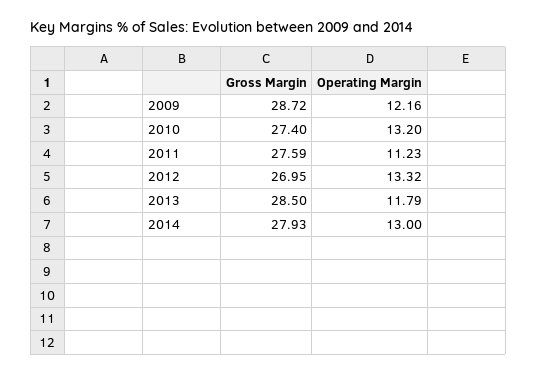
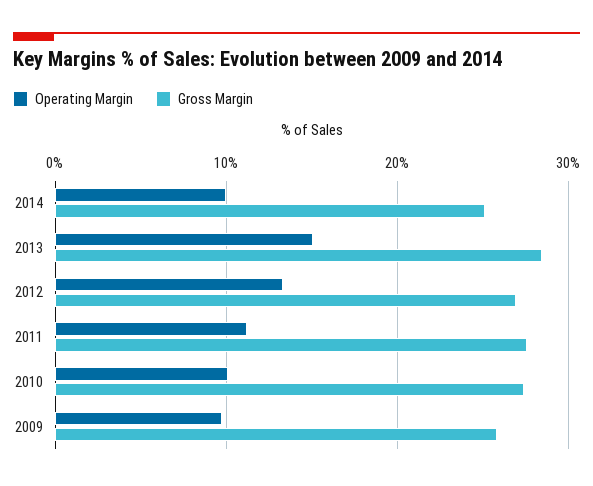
Gross Margin, 2009: 28.72 -> 26
Operating Margin, 2009: 12.16 -> 10
Operating Margin, 2010: 13.2 -> 10
Operating Margin, 2013: 11.79 -> 15
Gross Margin, 2014: 27.93 -> 25
Operating Margin, 2014: 13 -> 10

